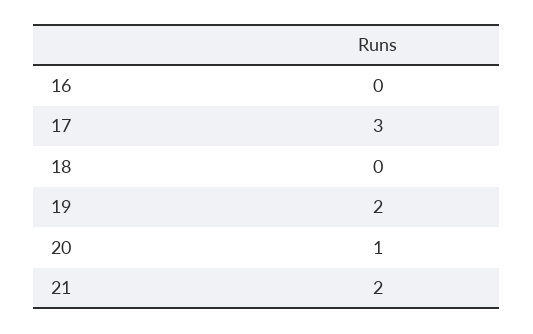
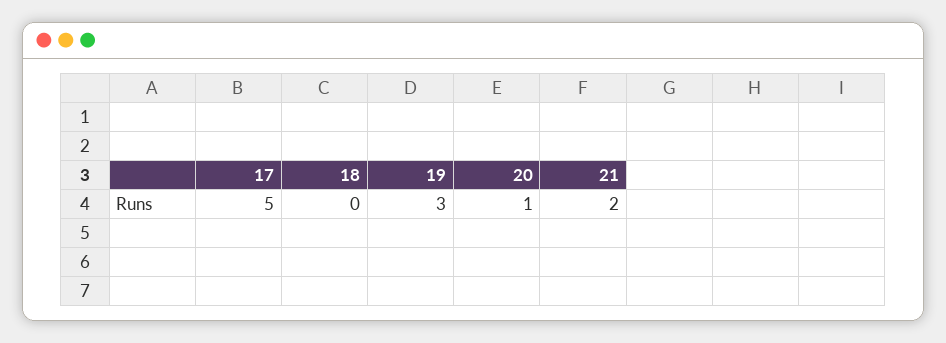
16: 0 -> none
17: 3 -> 5
19: 2 -> 3

